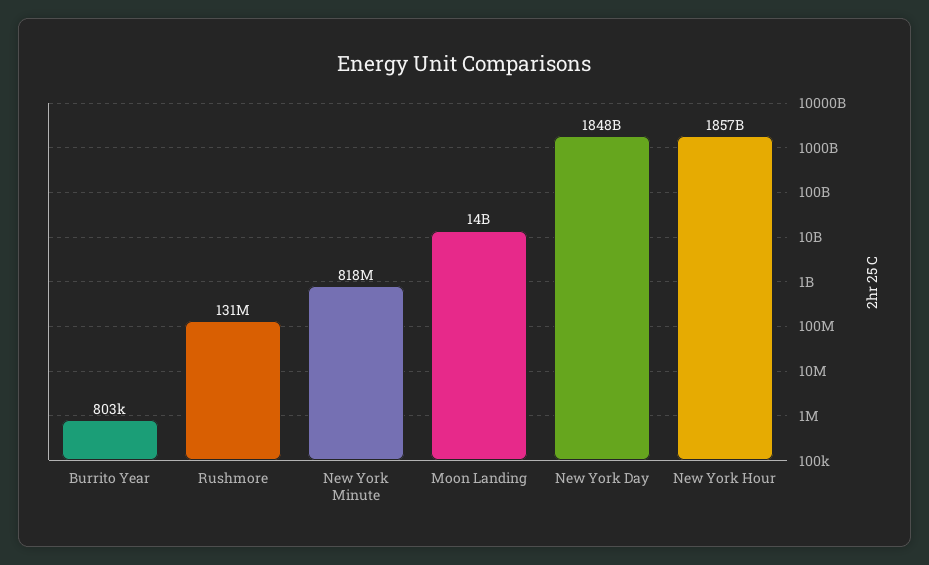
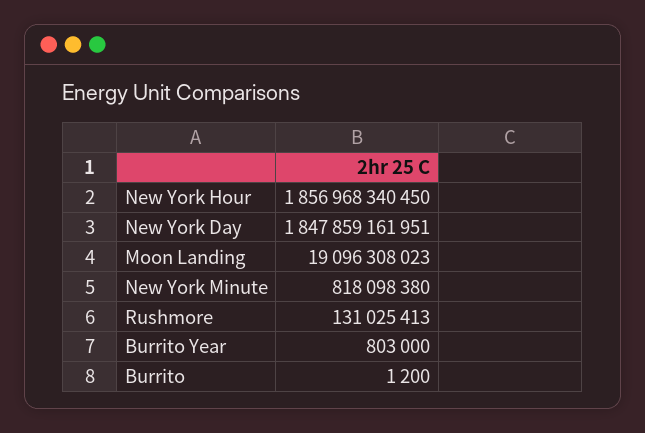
Moon Landing: 14000000000 -> 19096308023
Burrito: none -> 1200

